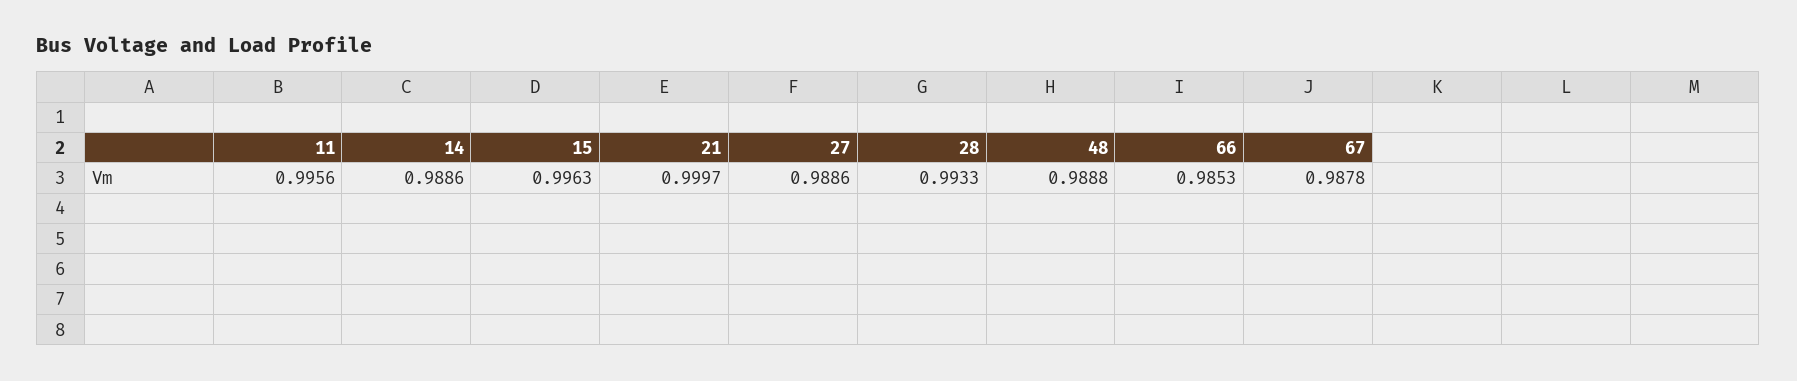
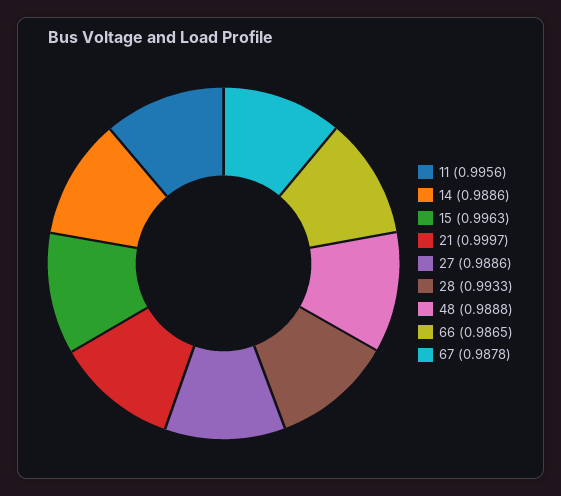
66: 0.9853 -> 0.9865

